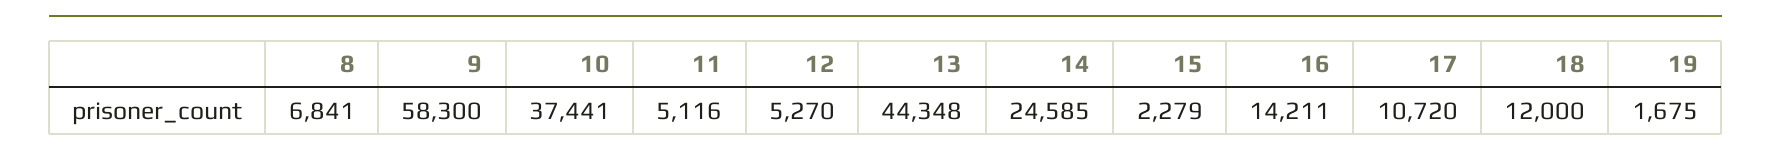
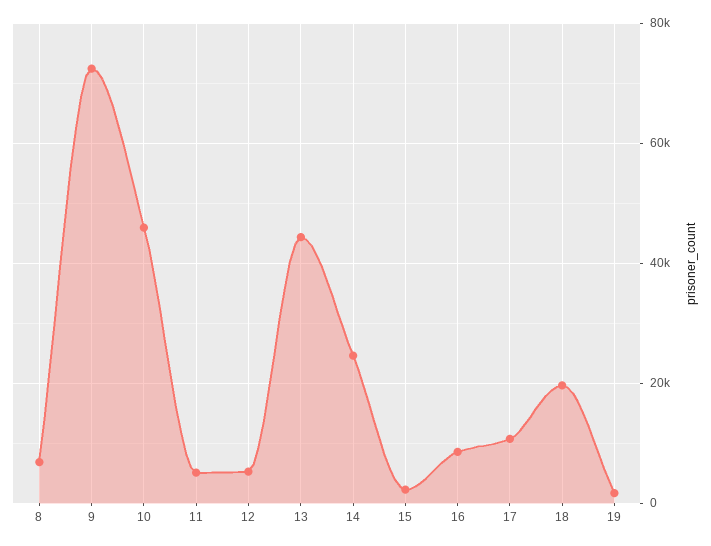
9: 58300 -> 72000
10: 37441 -> 46000
16: 14211 -> 8000
18: 12000 -> 20000

